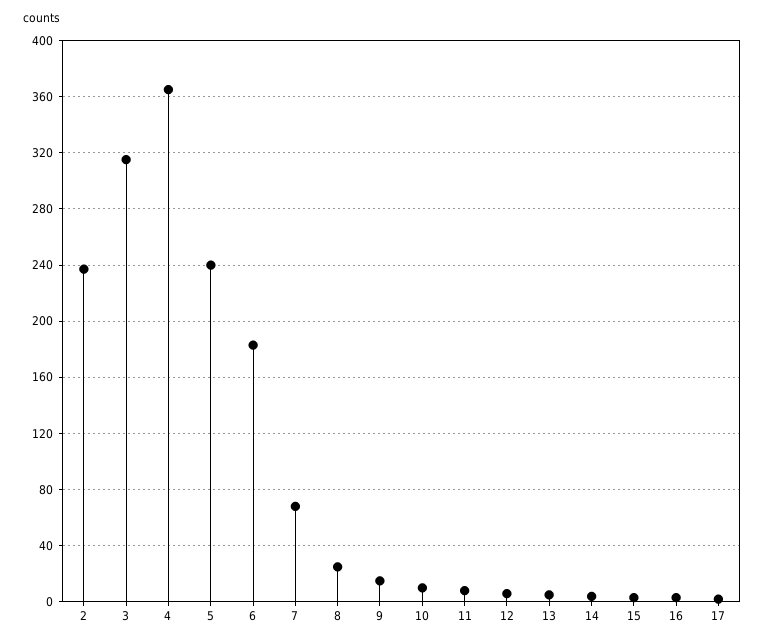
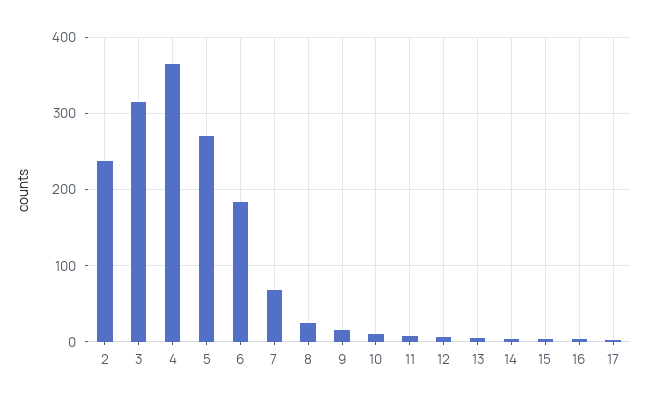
5: 240 -> 270

